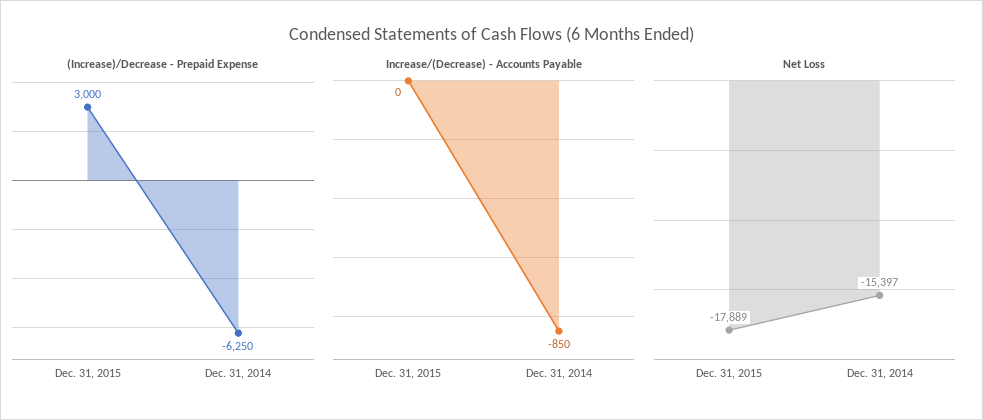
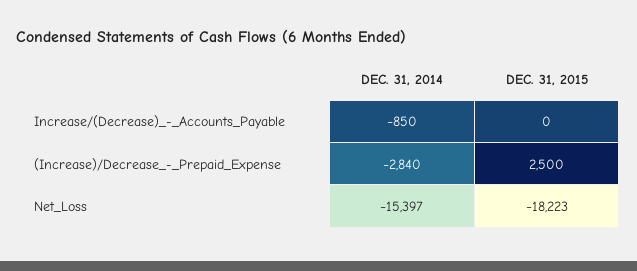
(Increase)/Decrease - Prepaid Expense, Dec. 31, 2015: 3000 -> 2500
(Increase)/Decrease - Prepaid Expense, Dec. 31, 2014: -6250 -> -2840
Net Loss, Dec. 31, 2015: -17889 -> -18223

